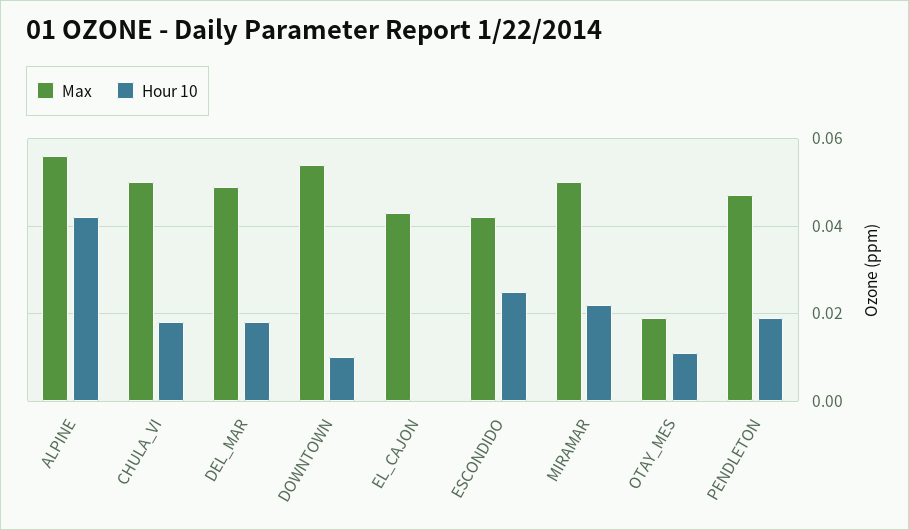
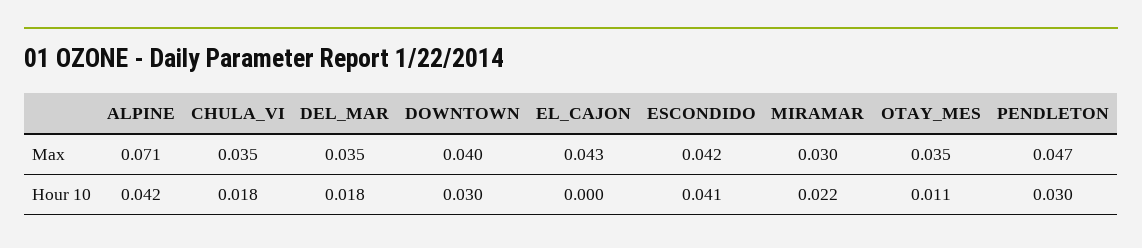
Max, ALPINE: 0.055 -> 0.071
Max, CHULA_VI: 0.05 -> 0.035
Max, DEL_MAR: 0.05 -> 0.035
Max, DOWNTOWN: 0.055 -> 0.04
Hour 10, DOWNTOWN: 0.01 -> 0.03
Hour 10, ESCONDIDO: 0.025 -> 0.041
Max, MIRAMAR: 0.05 -> 0.03
Max, OTAY_MES: 0.02 -> 0.035
Hour 10, PENDLETON: 0.02 -> 0.03

